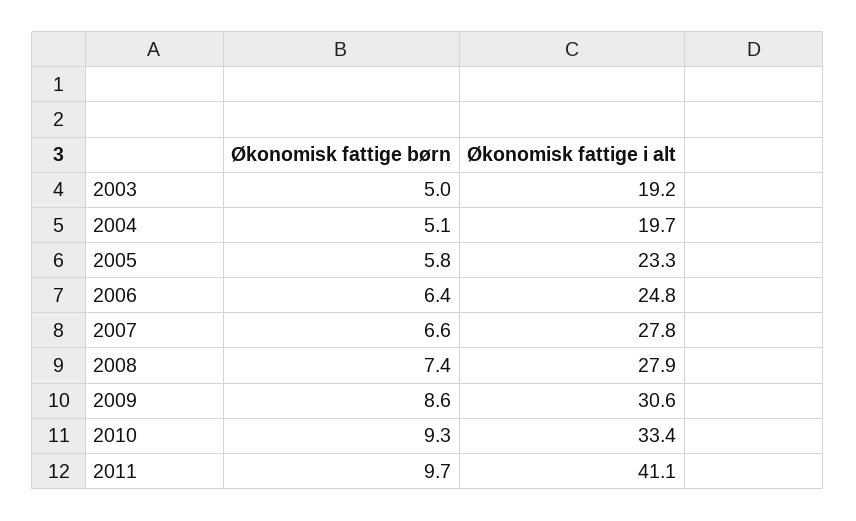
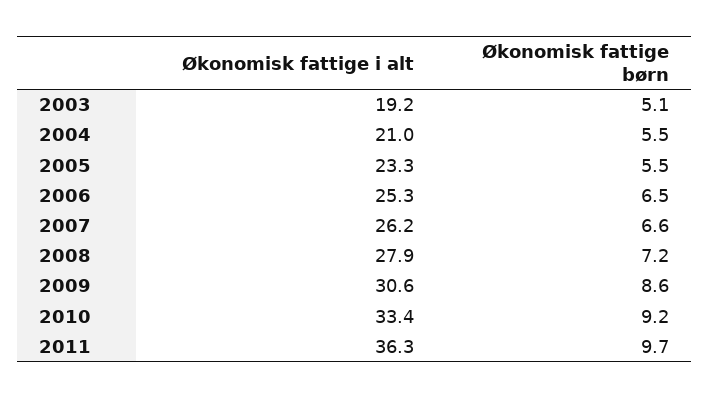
Økonomisk fattige børn, 2003: 5 -> 5.1
Økonomisk fattige børn, 2004: 5.1 -> 5.5
Økonomisk fattige i alt, 2004: 19.7 -> 21
Økonomisk fattige børn, 2005: 5.8 -> 5.5
Økonomisk fattige børn, 2006: 6.4 -> 6.5
Økonomisk fattige i alt, 2006: 24.8 -> 25.3
Økonomisk fattige i alt, 2007: 27.8 -> 26.2
Økonomisk fattige børn, 2008: 7.4 -> 7.2
Økonomisk fattige børn, 2010: 9.3 -> 9.2
Økonomisk fattige i alt, 2011: 41.1 -> 36.3

